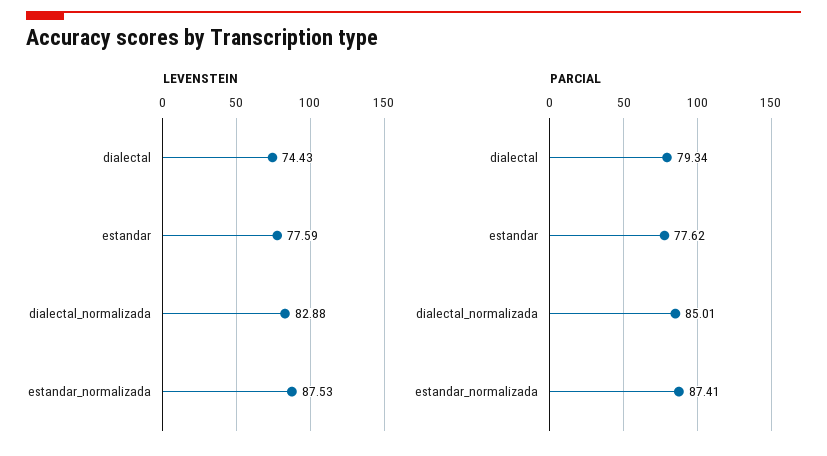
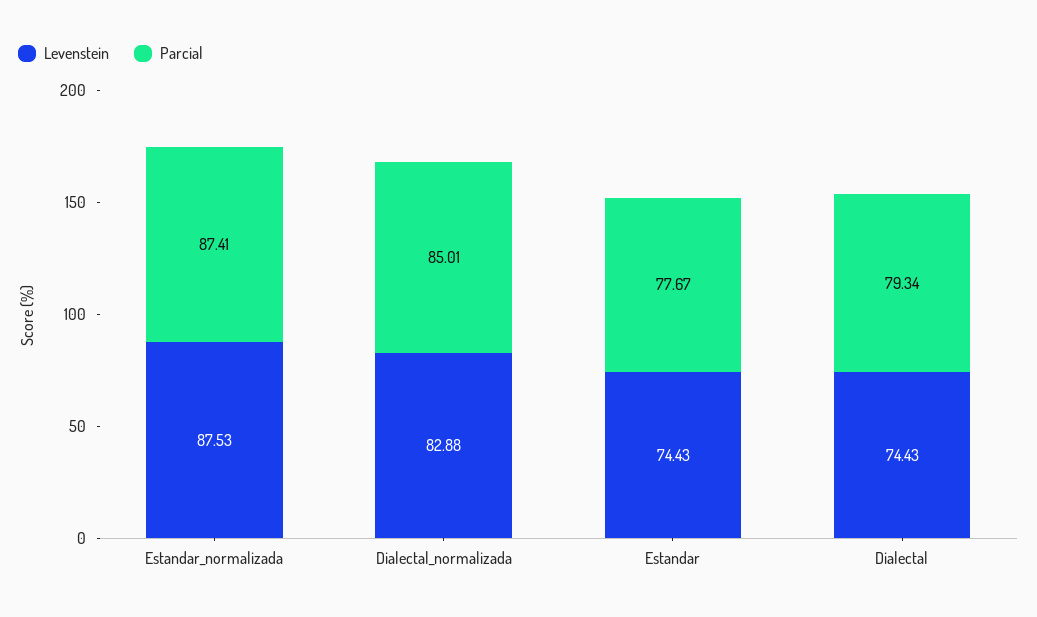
LEVENSTEIN, estandar: 77.59 -> 74.43
PARCIAL, estandar: 77.62 -> 77.67

